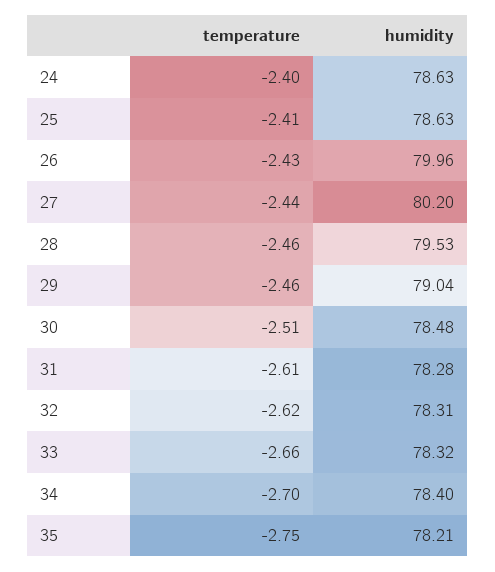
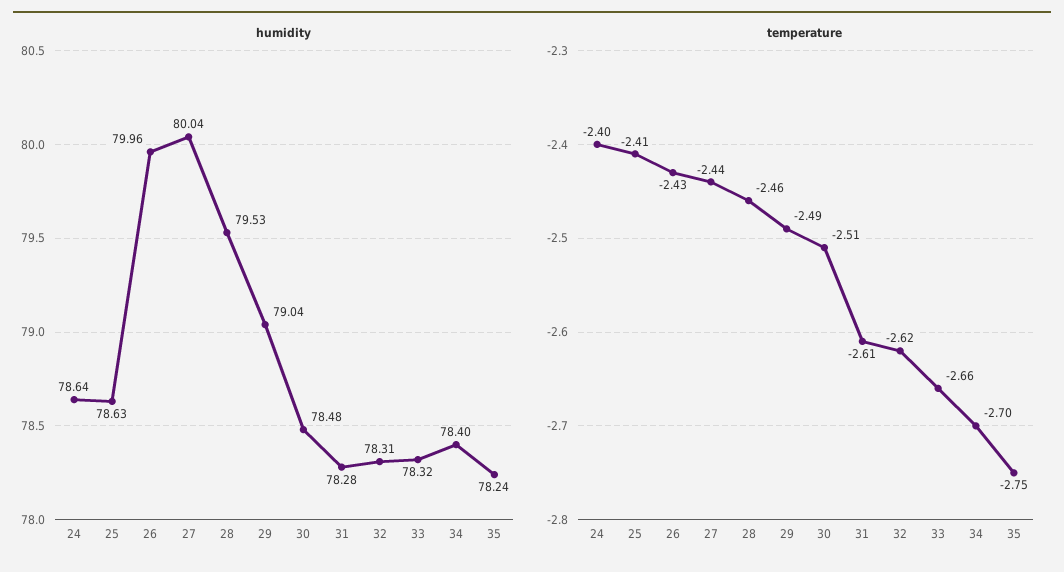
humidity, 24: 78.63 -> 78.64
humidity, 27: 80.2 -> 80.04
temperature, 29: -2.46 -> -2.49
humidity, 35: 78.21 -> 78.24

